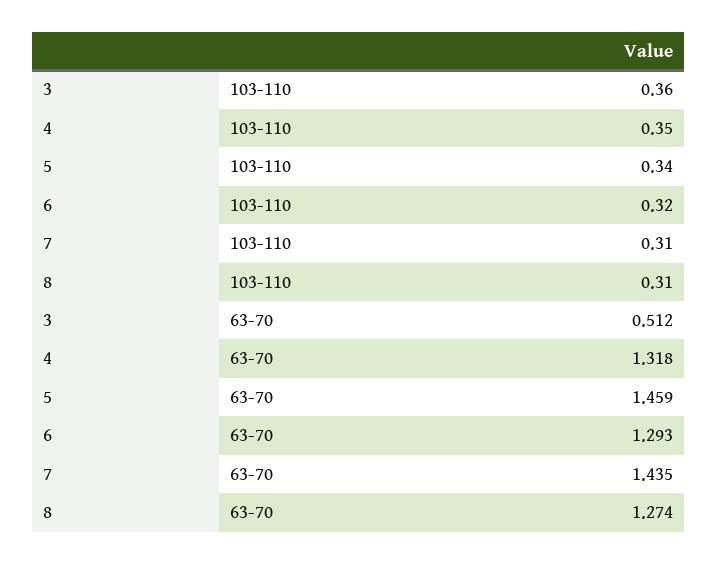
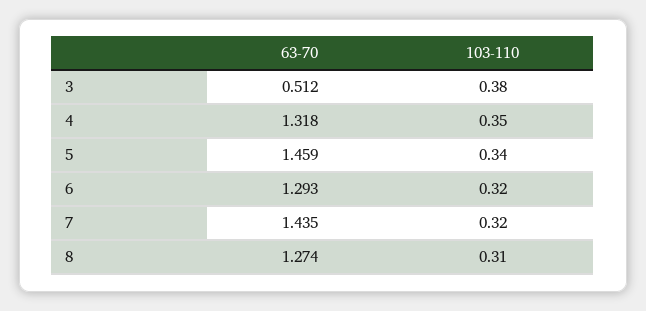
3, 103-110: 0.36 -> 0.38
7, 103-110: 0.31 -> 0.32

